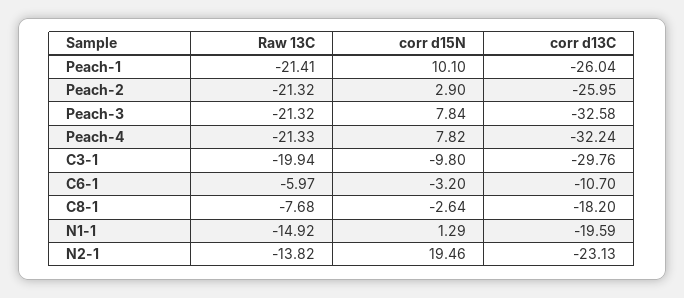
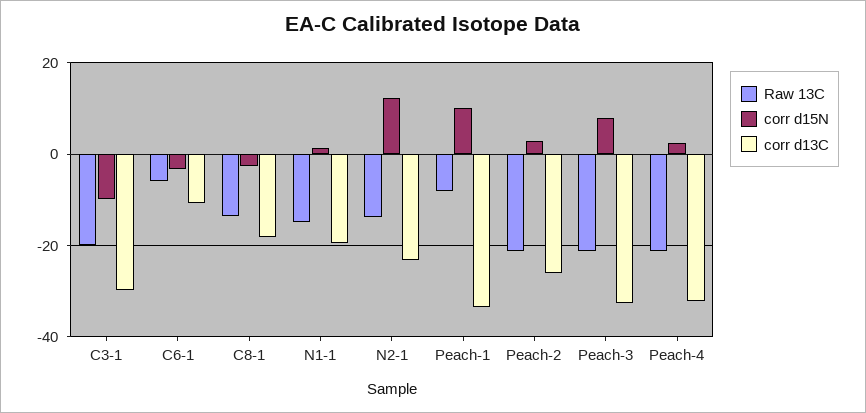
Raw 13C, Peach-1: -21.41 -> -8
corr d13C, Peach-1: -26.04 -> -34
corr d15N, Peach-4: 7.82 -> 2
Raw 13C, C8-1: -7.68 -> -14
corr d15N, N2-1: 19.46 -> 12

